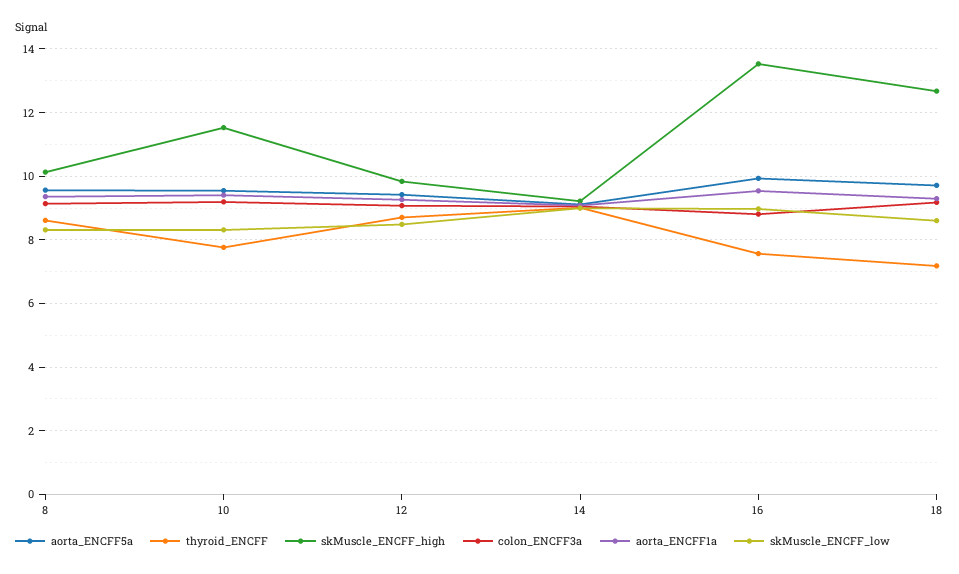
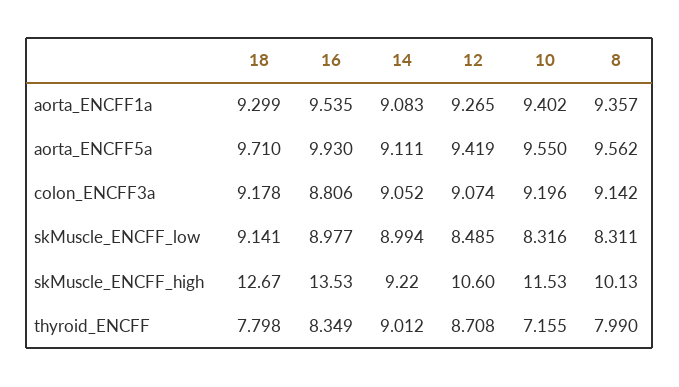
thyroid_ENCFF, 8: 8.6 -> 7.99
thyroid_ENCFF, 10: 7.8 -> 7.155
skMuscle_ENCFF_high, 12: 9.8 -> 10.6
thyroid_ENCFF, 16: 7.6 -> 8.349
thyroid_ENCFF, 18: 7.2 -> 7.798
skMuscle_ENCFF_low, 18: 8.6 -> 9.141

